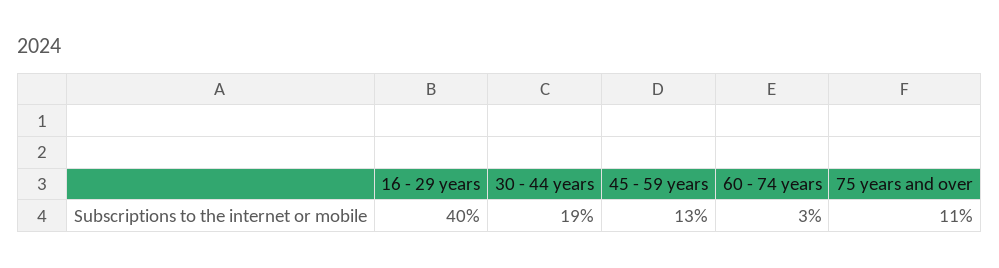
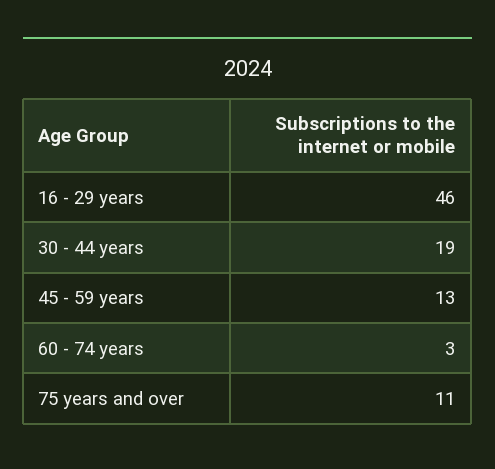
16 - 29 years: 40 -> 46

